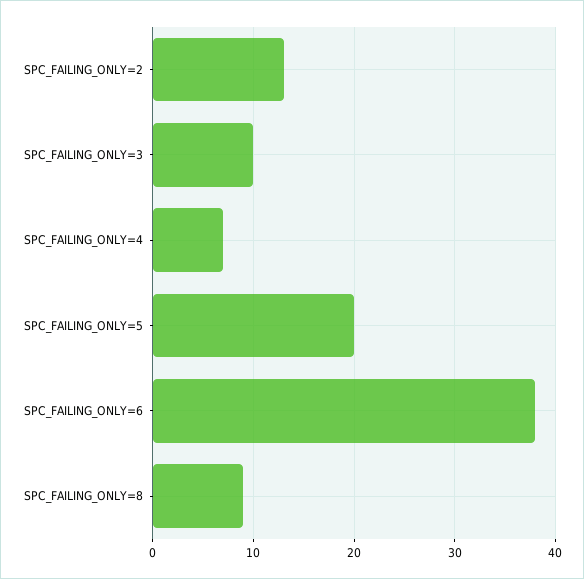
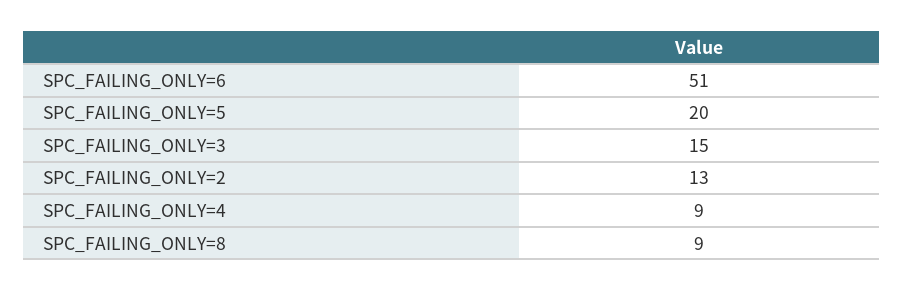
SPC_FAILING_ONLY=3: 10 -> 15
SPC_FAILING_ONLY=4: 7 -> 9
SPC_FAILING_ONLY=6: 38 -> 51

